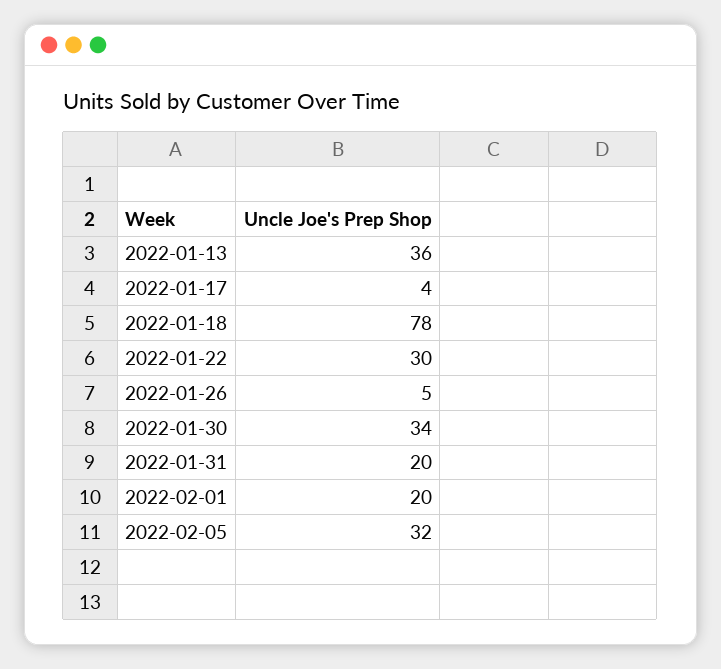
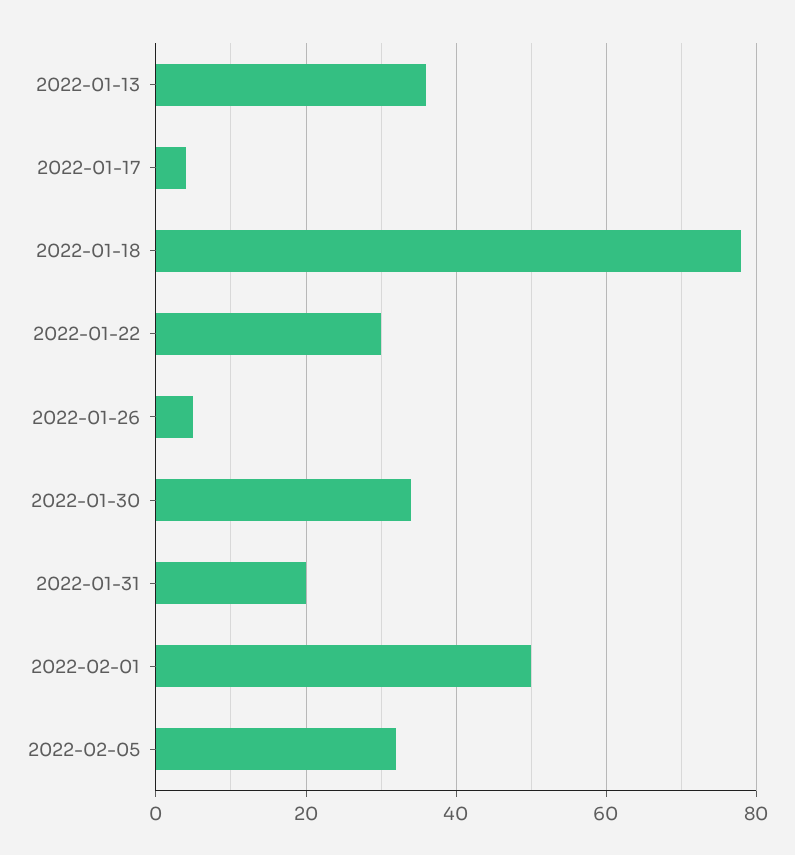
2022-02-01: 20 -> 50

